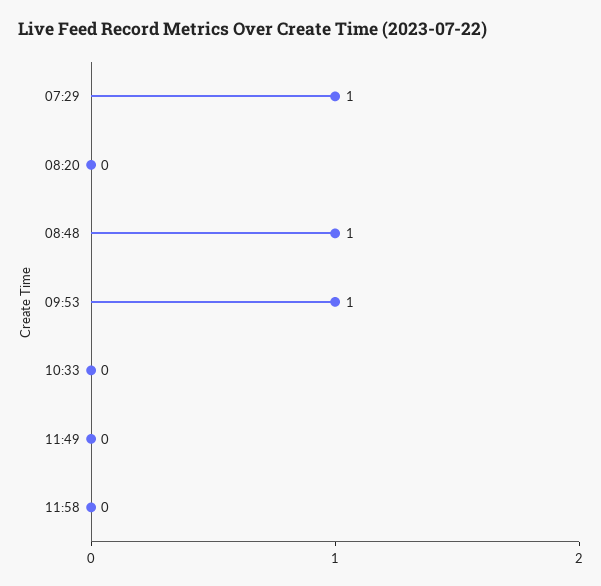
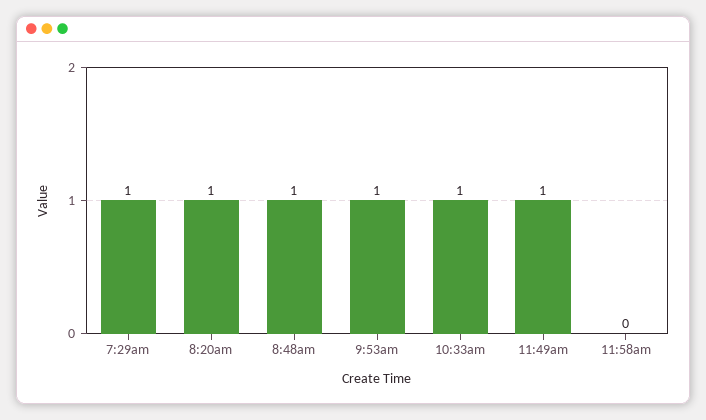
08:20: 0 -> 1
10:33: 0 -> 1
11:49: 0 -> 1

